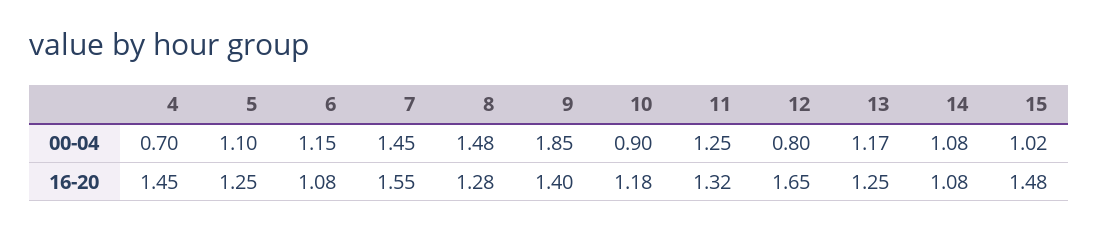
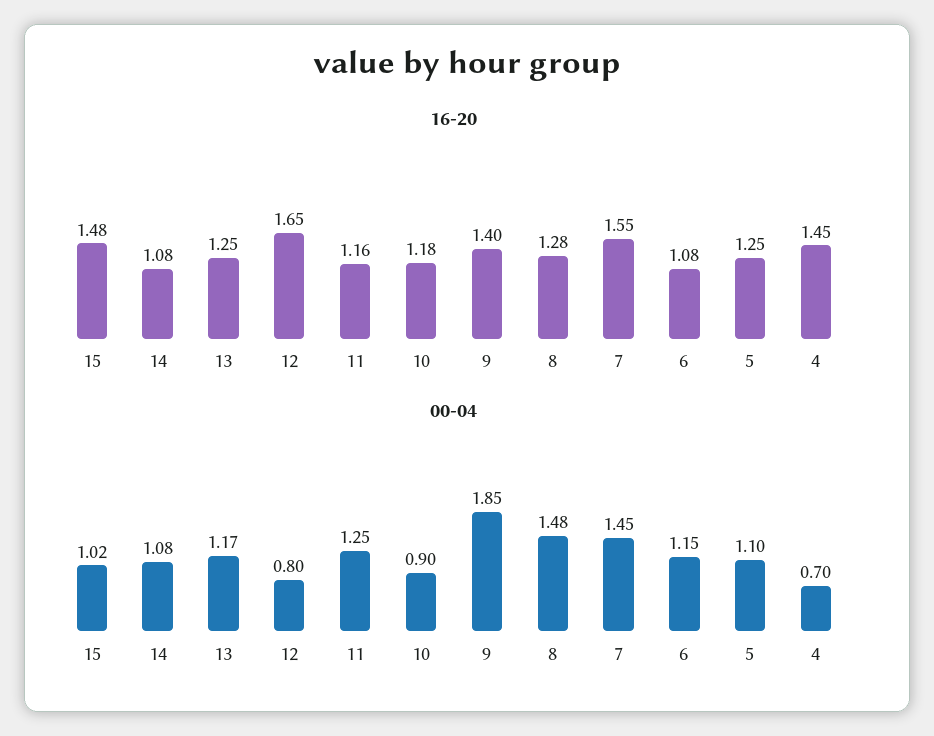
16-20, 11: 1.32 -> 1.16

